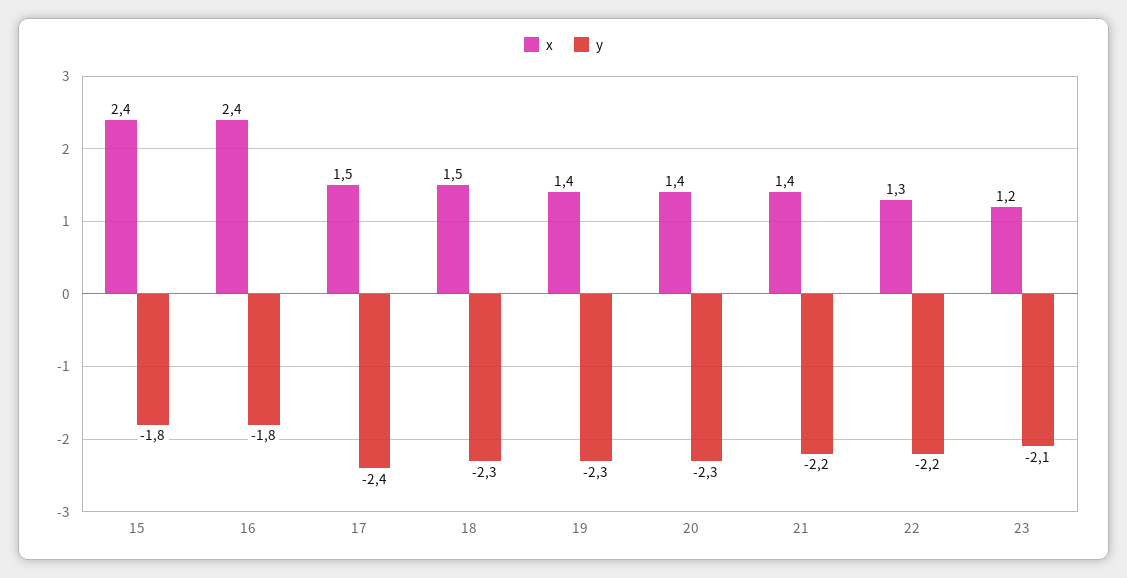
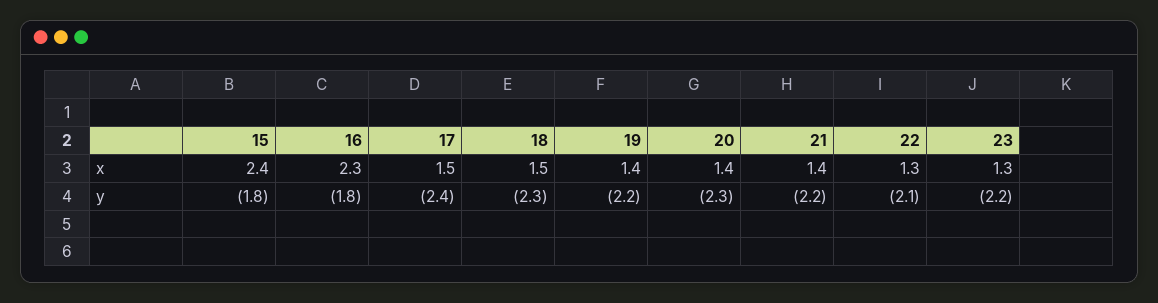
x, 16: 2.4 -> 2.3
y, 19: -2.3 -> -2.2
y, 22: -2.2 -> -2.1
x, 23: 1.2 -> 1.3
y, 23: -2.1 -> -2.2

